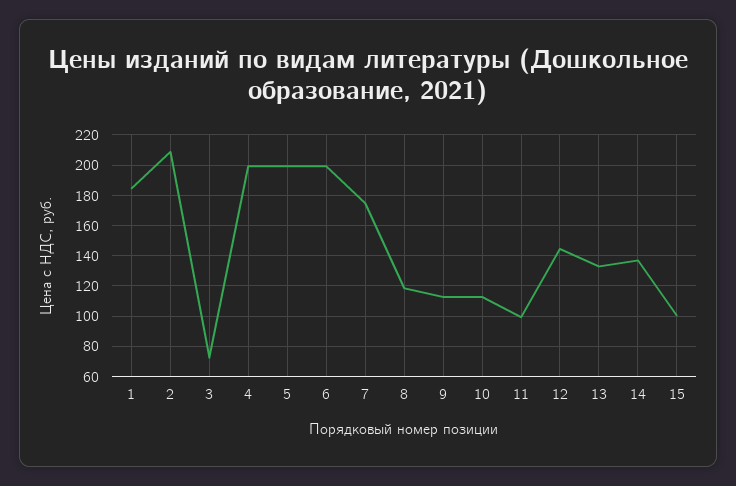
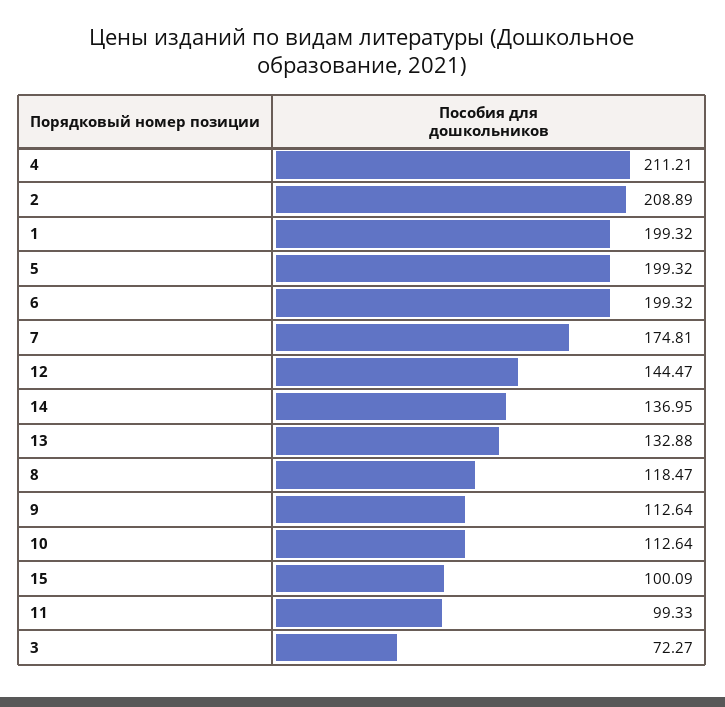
1: 185 -> 199.32
4: 200 -> 211.21

